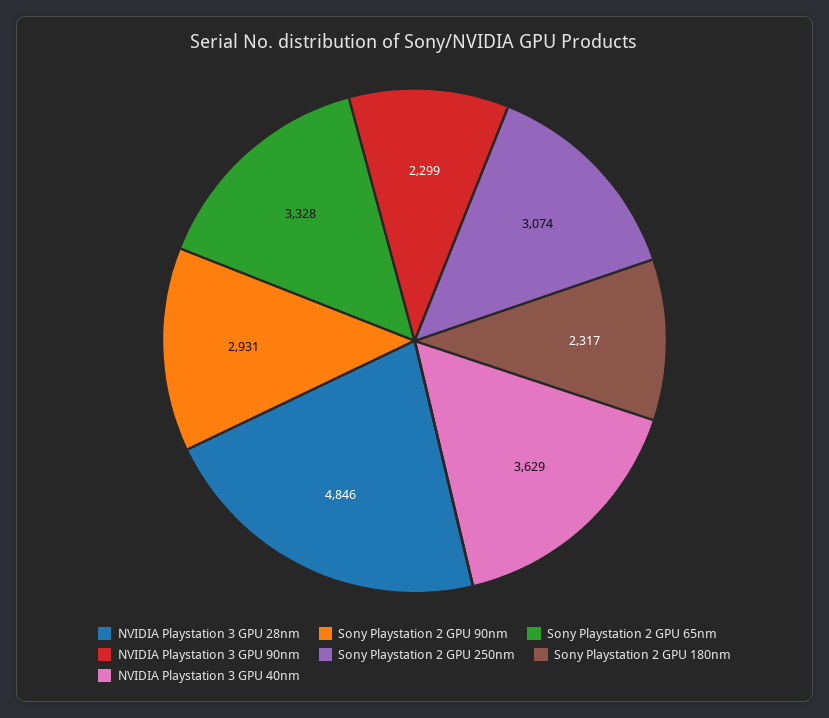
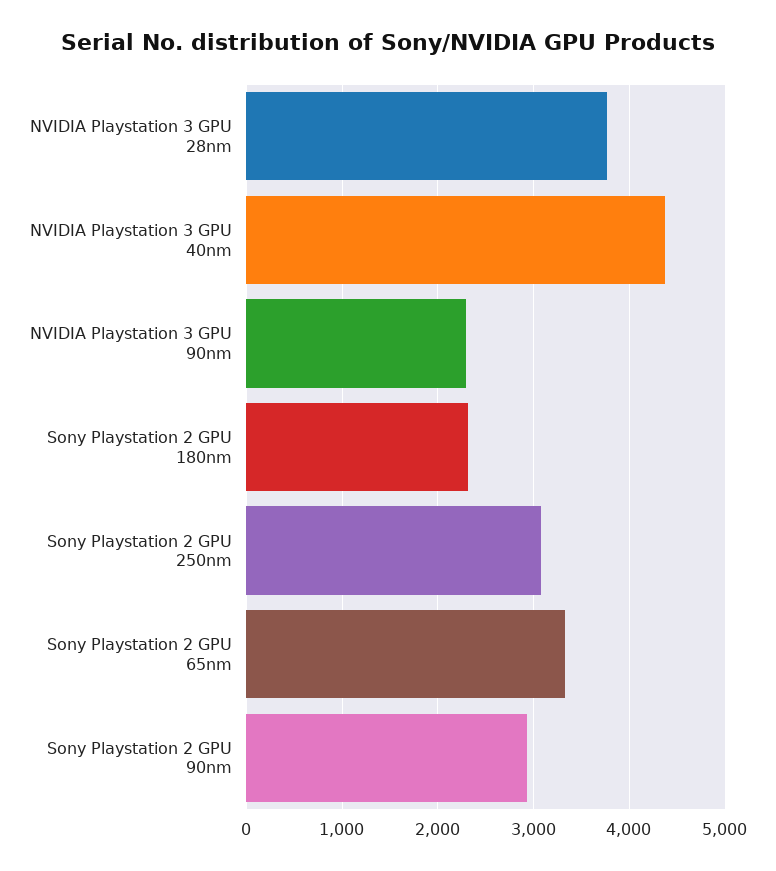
NVIDIA Playstation 3 GPU 28nm: 4846 -> 3800
NVIDIA Playstation 3 GPU 40nm: 3629 -> 4400

